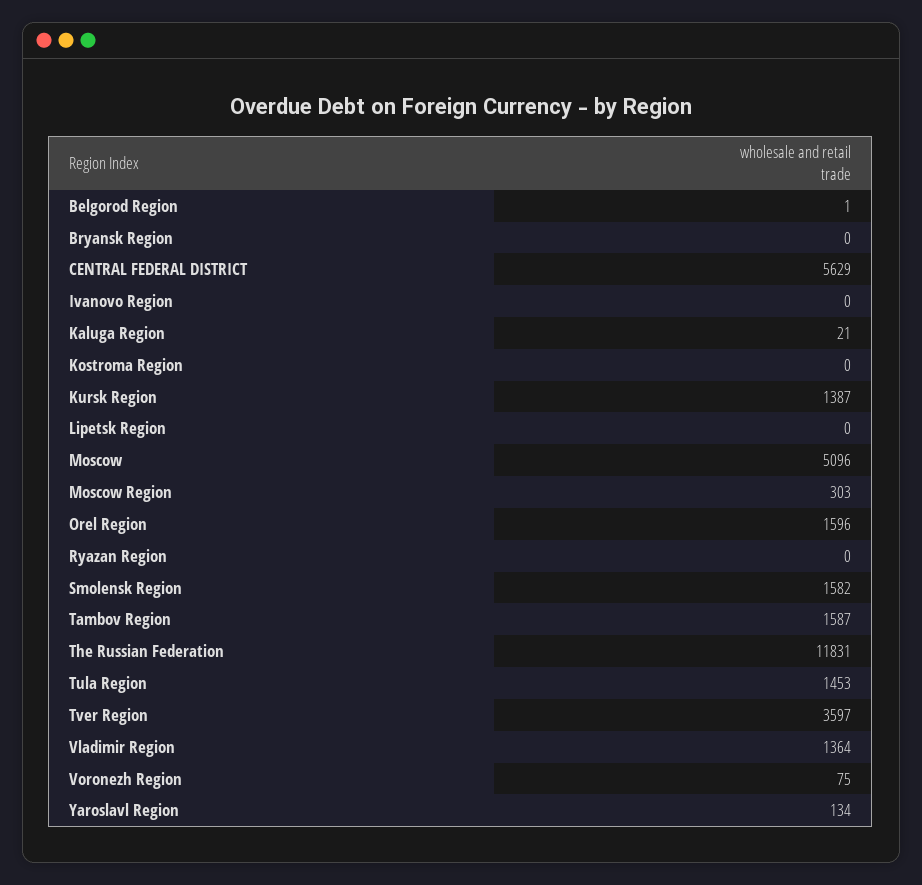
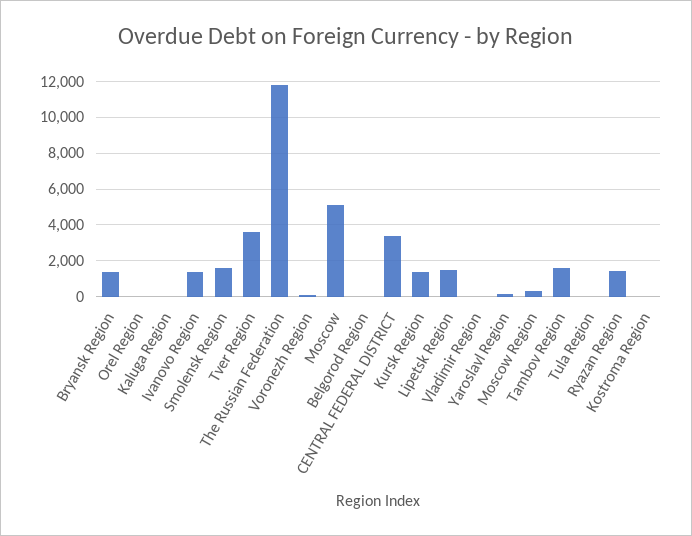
Bryansk Region: 0 -> 1500
CENTRAL FEDERAL DISTRICT: 5629 -> 3500
Ivanovo Region: 0 -> 1500
Lipetsk Region: 0 -> 1500
Orel Region: 1596 -> 0
Ryazan Region: 0 -> 1500
Tula Region: 1453 -> 0
Vladimir Region: 1364 -> 0

